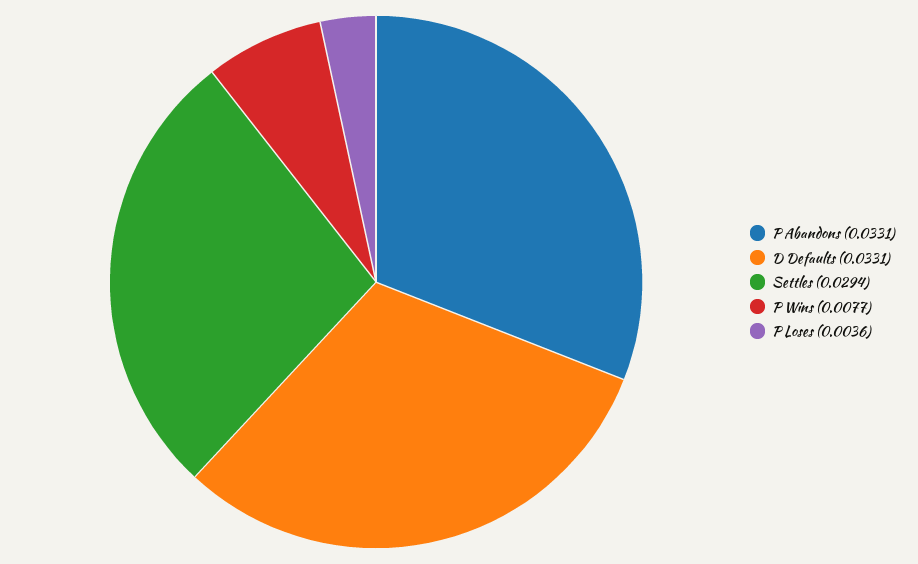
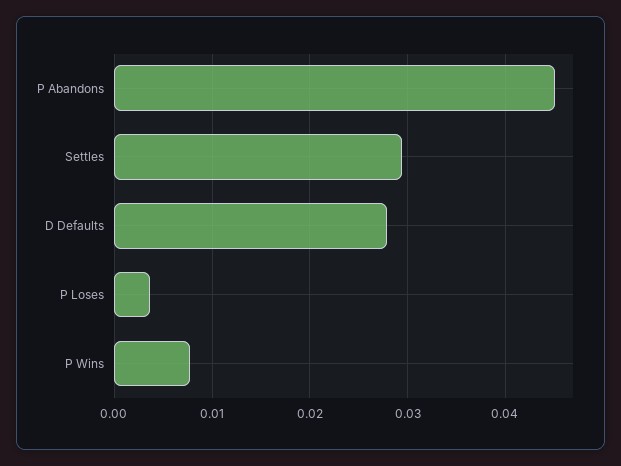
P Abandons: 0.0331 -> 0.045
D Defaults: 0.0331 -> 0.028

